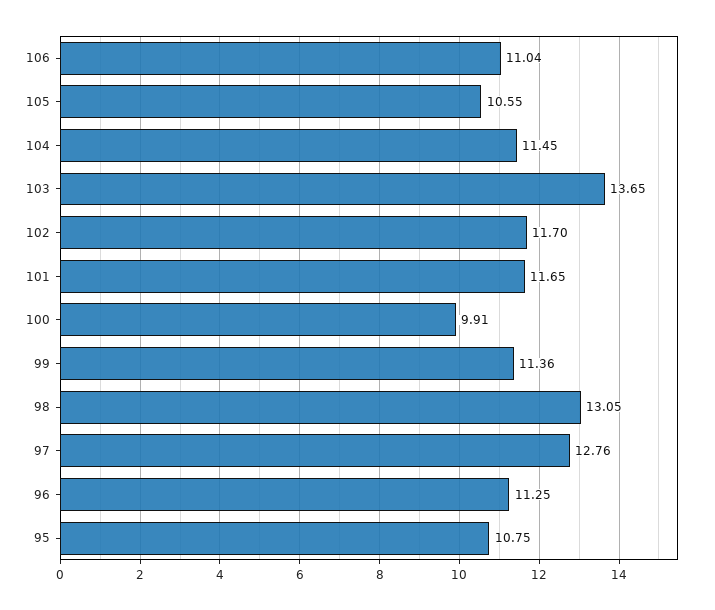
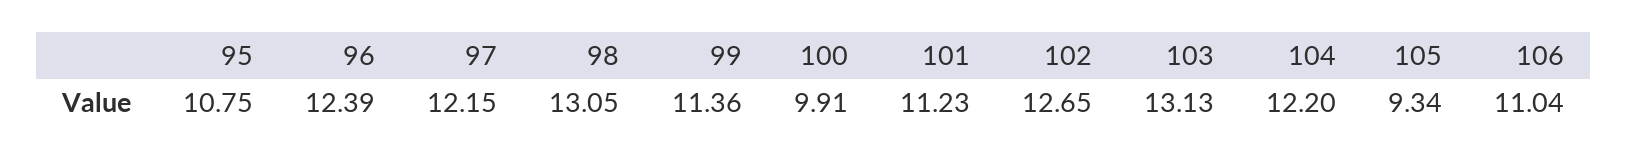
105: 10.55 -> 9.34
104: 11.45 -> 12.2
103: 13.65 -> 13.13
102: 11.7 -> 12.65
101: 11.65 -> 11.23
97: 12.76 -> 12.15
96: 11.25 -> 12.39

